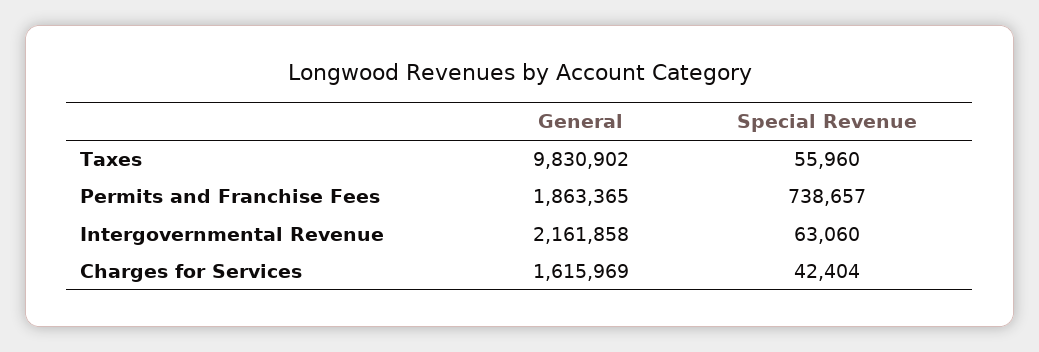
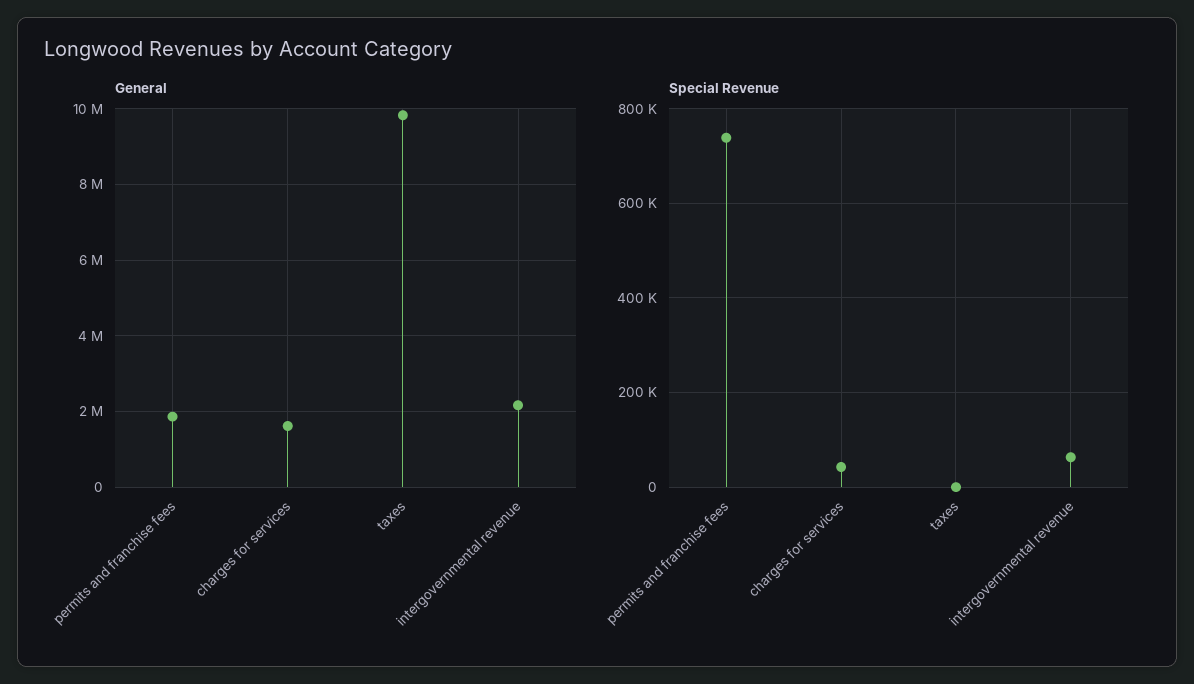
Special Revenue, Taxes: 55960 -> 0

